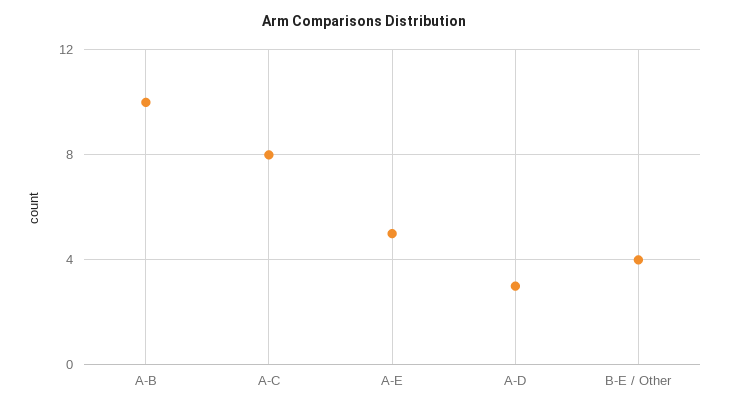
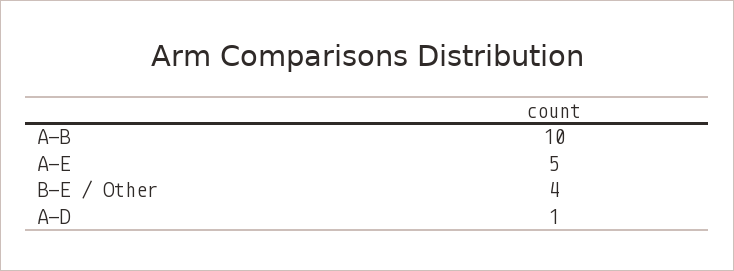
A-C: 8 -> none
A-D: 3 -> 1

